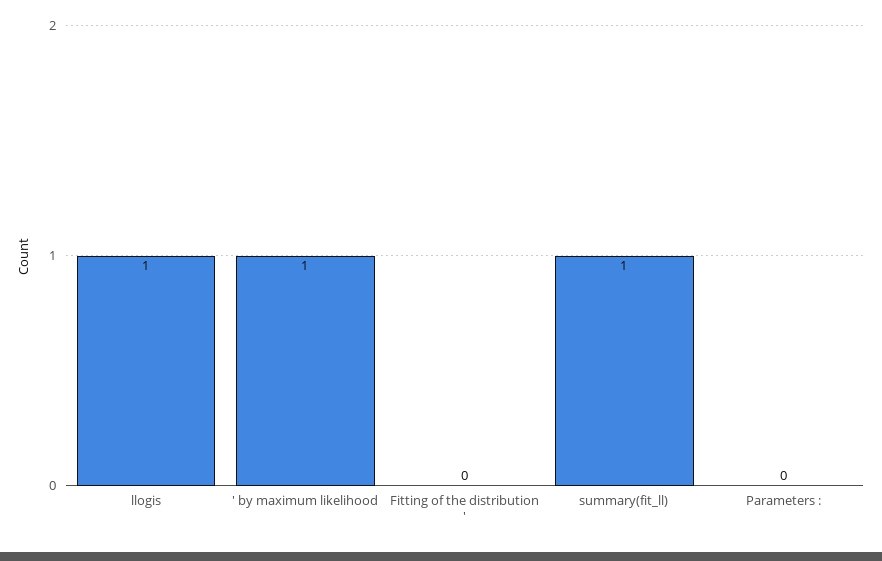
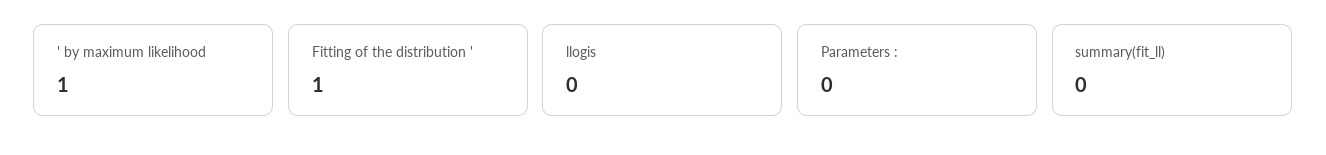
llogis: 1 -> 0
Fitting of the distribution ': 0 -> 1
summary(fit_ll): 1 -> 0

